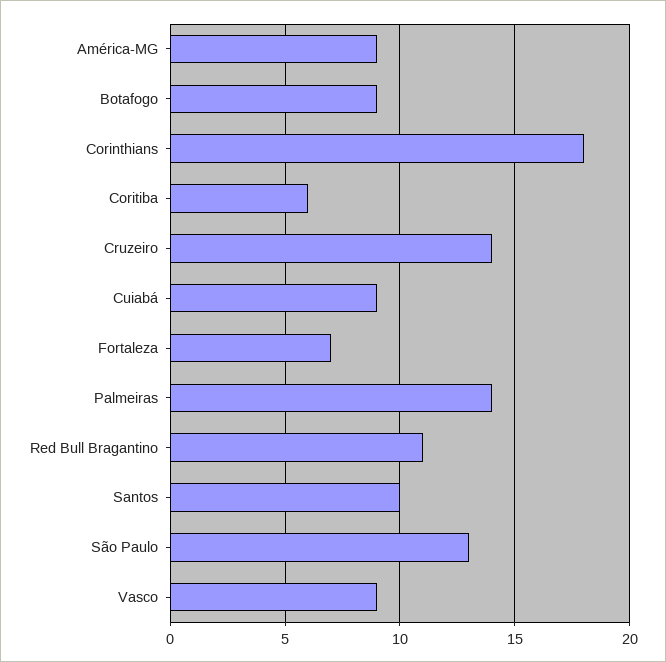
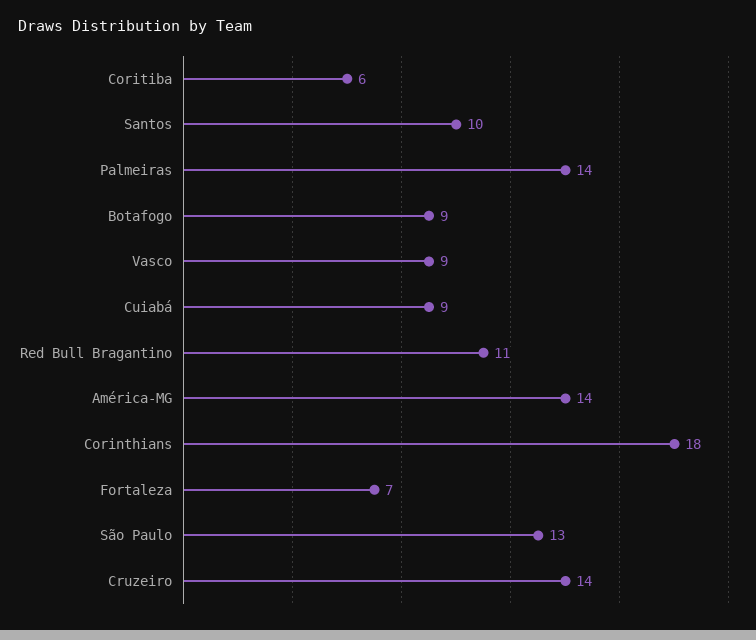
América-MG: 9 -> 14

